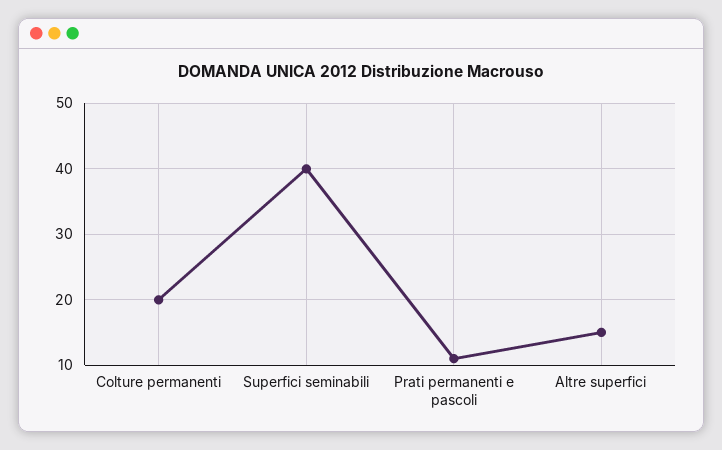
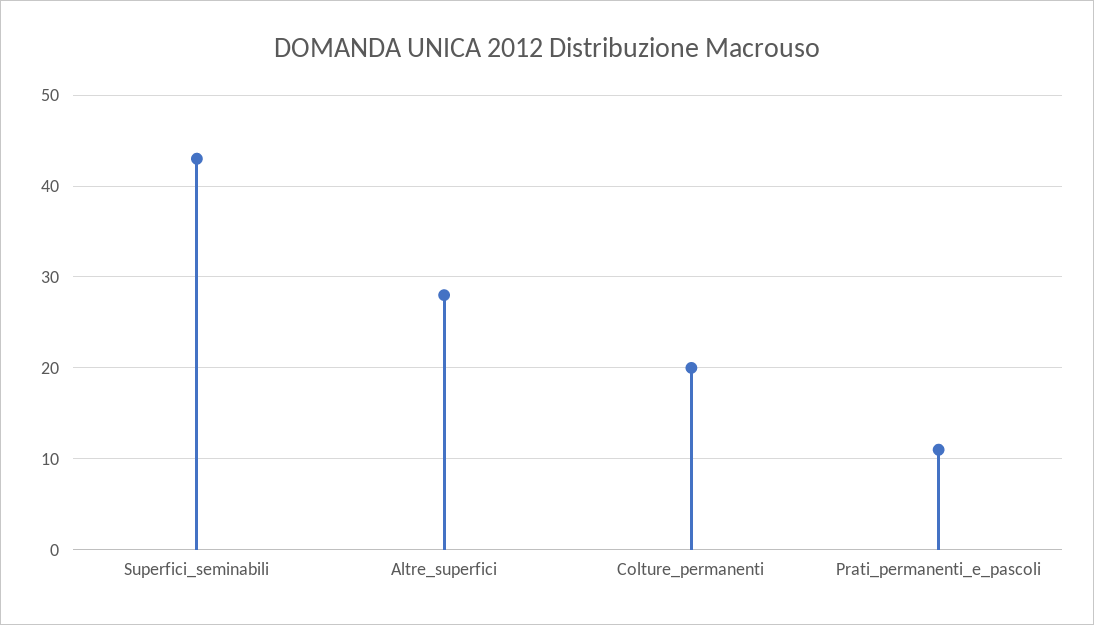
Superfici seminabili: 40 -> 43
Altre superfici: 15 -> 28

